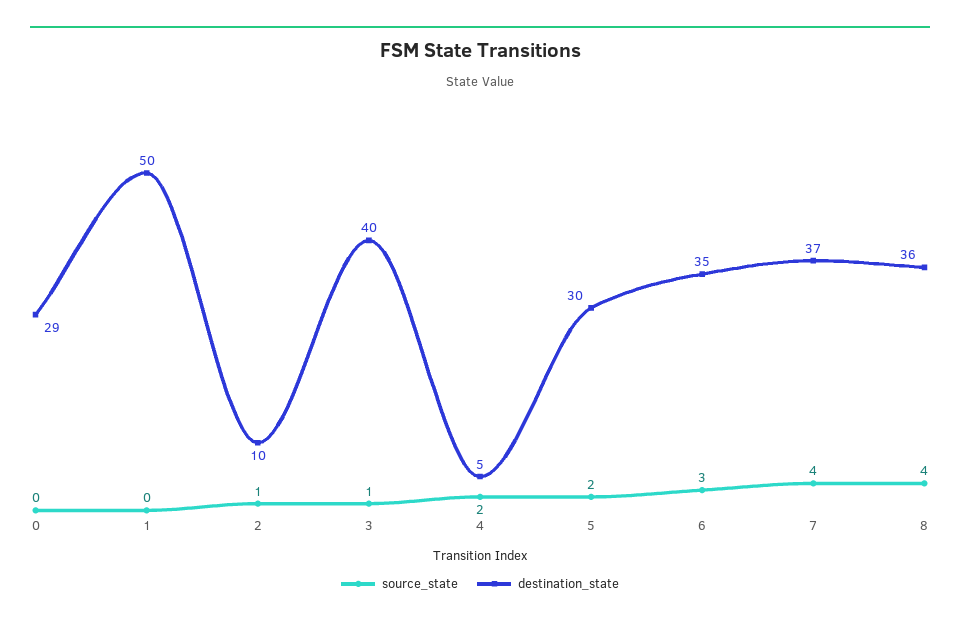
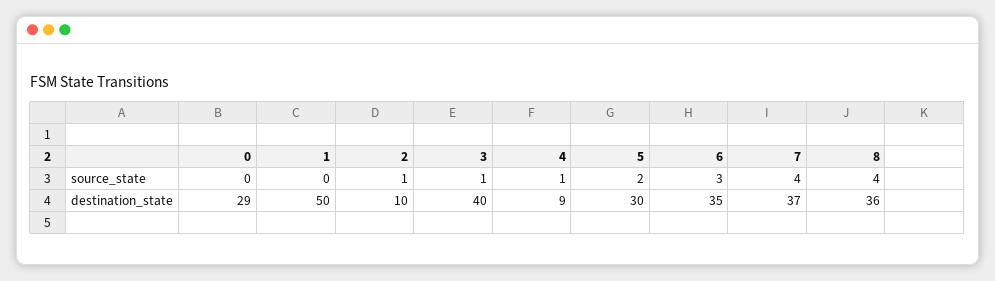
source_state, 4: 2 -> 1
destination_state, 4: 5 -> 9

